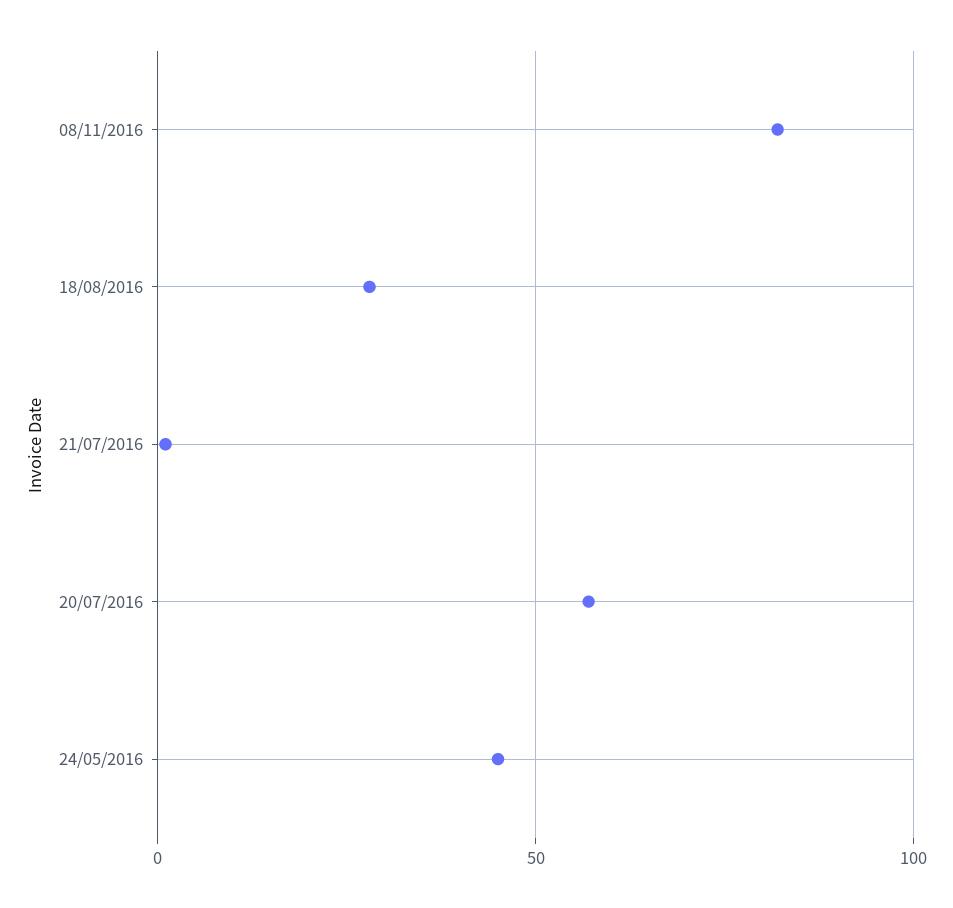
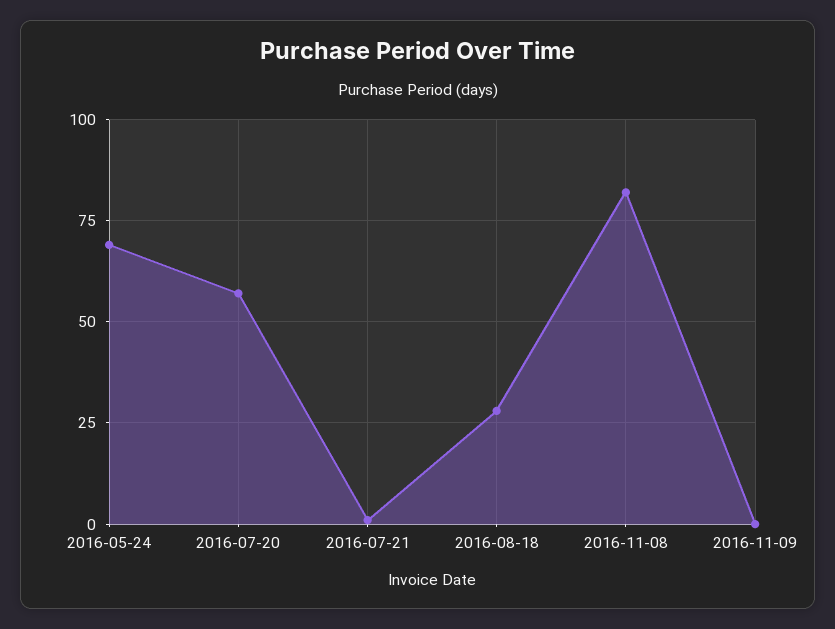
24/05/2016: 45 -> 70
2016-11-09: none -> 0

